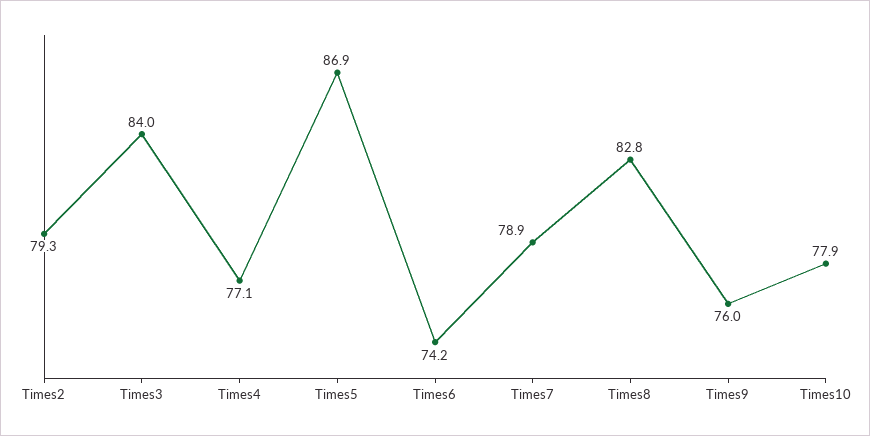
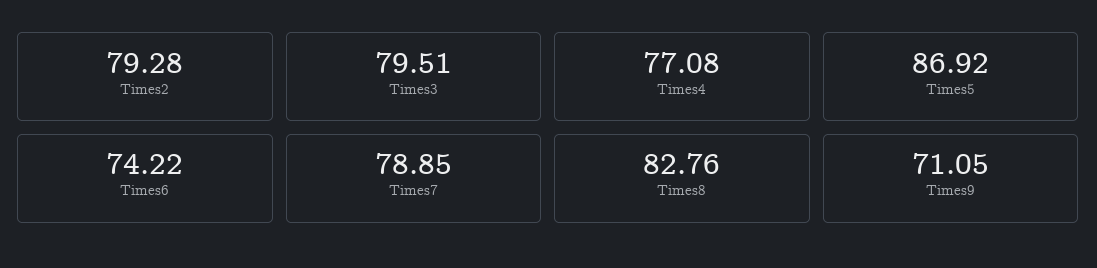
Times3: 84 -> 79.51
Times9: 76 -> 71.05
Times10: 77.9 -> none

